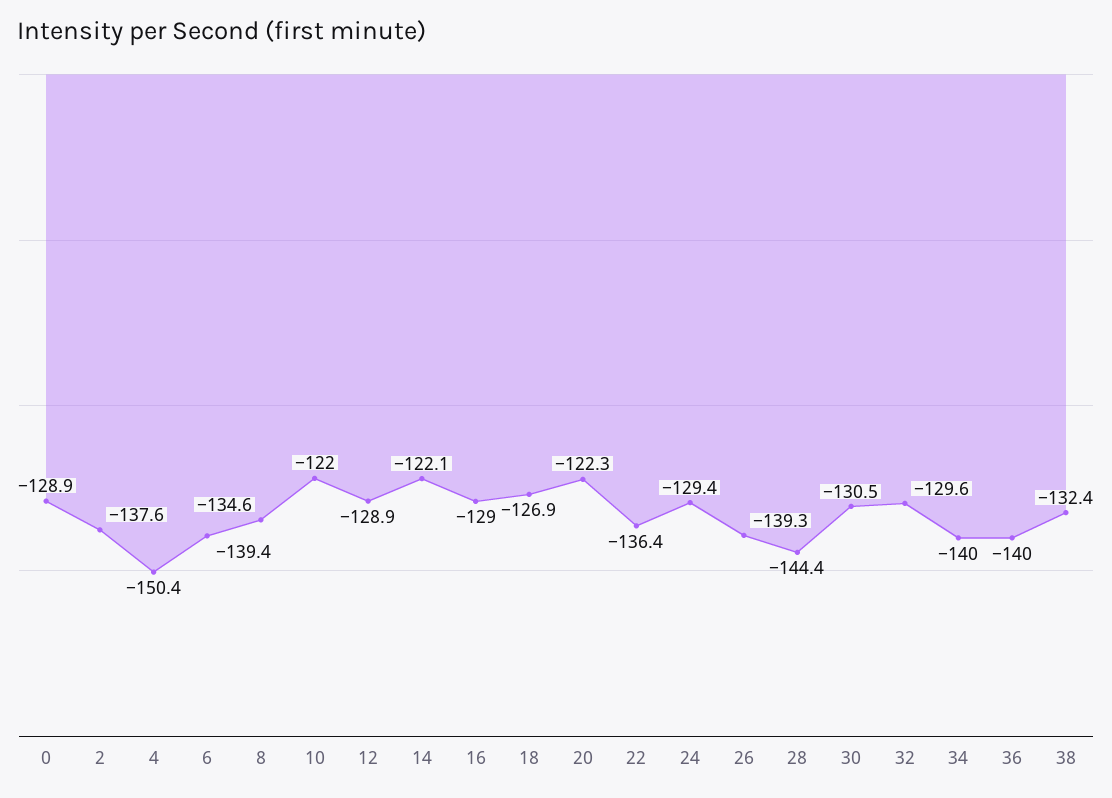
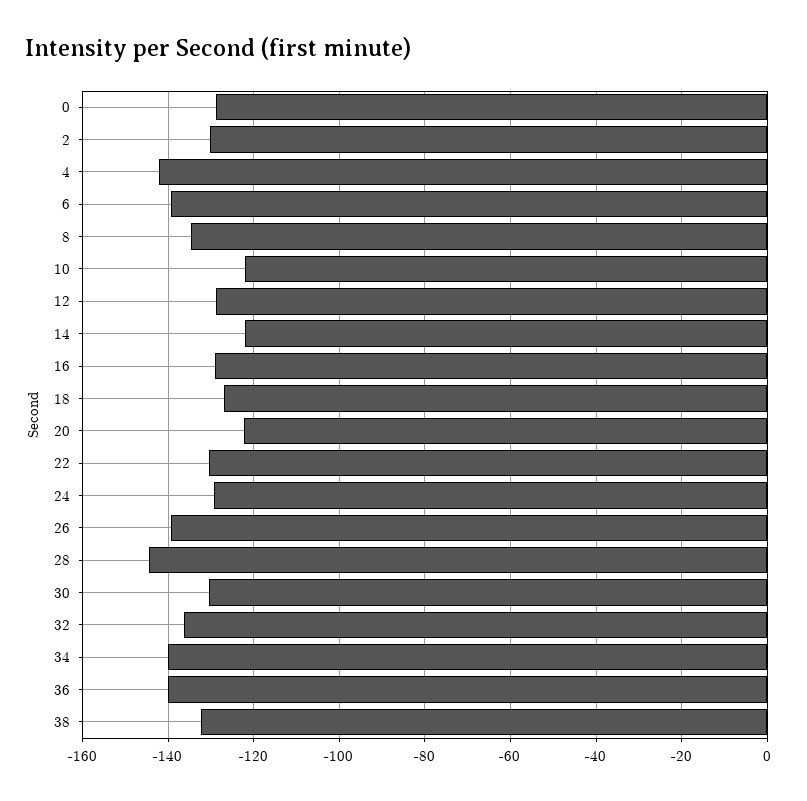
2: -137.6 -> -130
4: -150.4 -> -142
22: -136.4 -> -130
32: -129.6 -> -136

